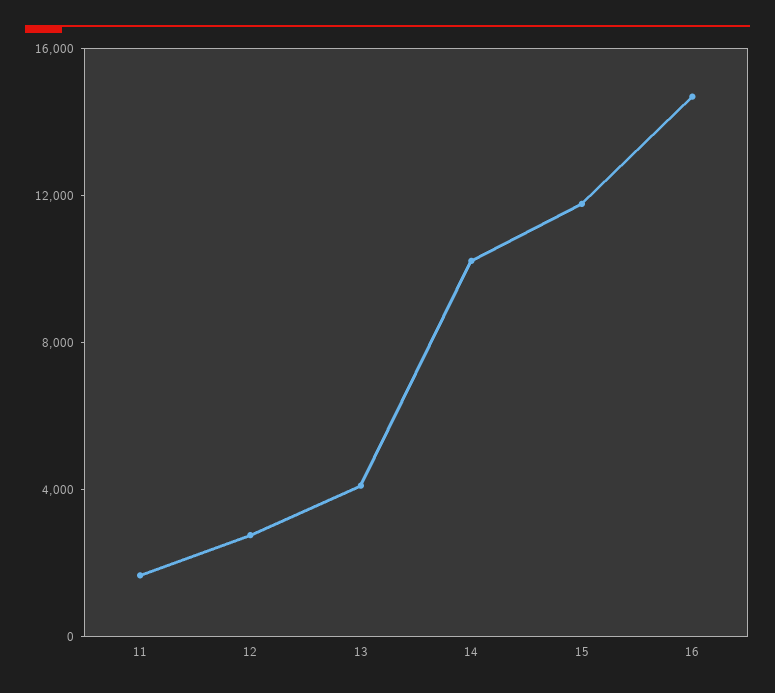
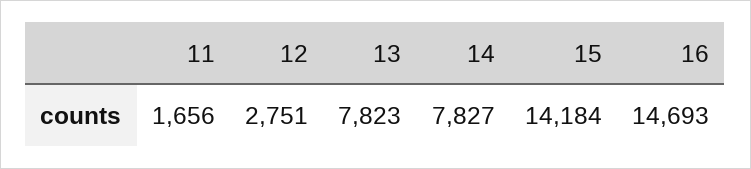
13: 4000 -> 7823
14: 10000 -> 7827
15: 12000 -> 14184

